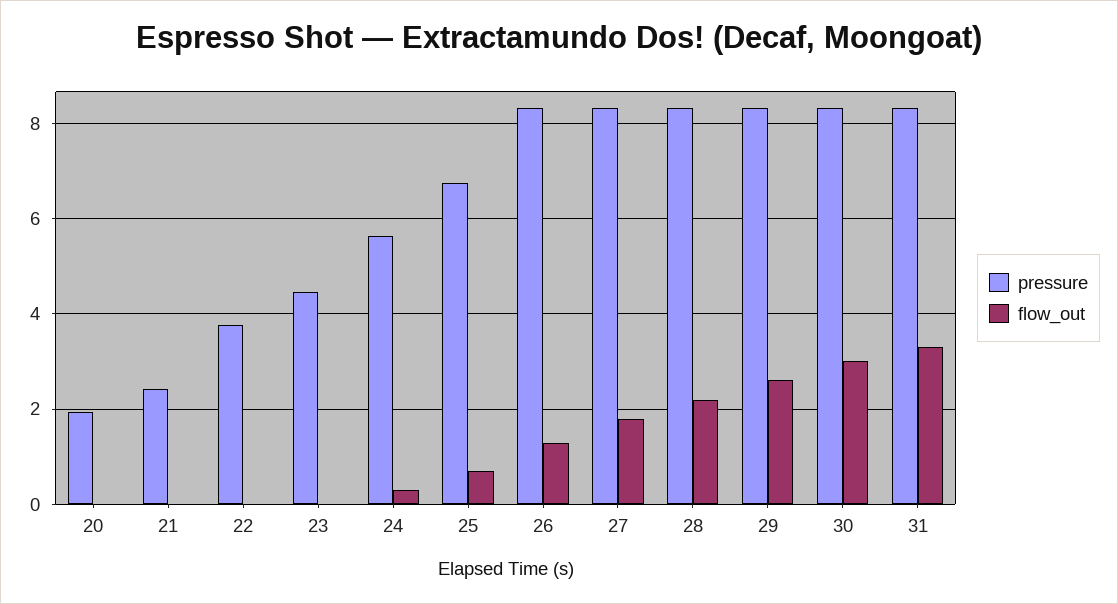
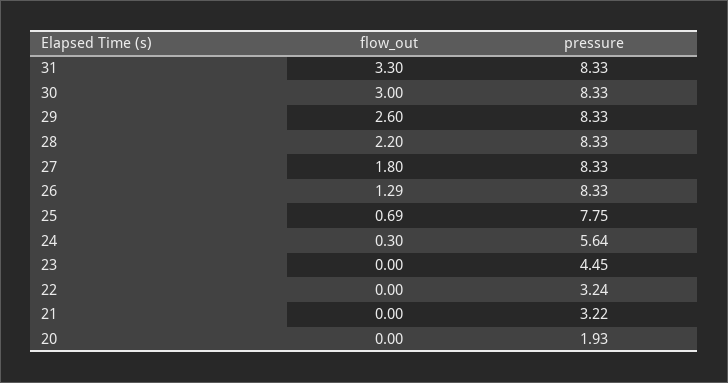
pressure, 21: 2.4 -> 3.22
pressure, 22: 3.8 -> 3.24
pressure, 25: 6.8 -> 7.75

